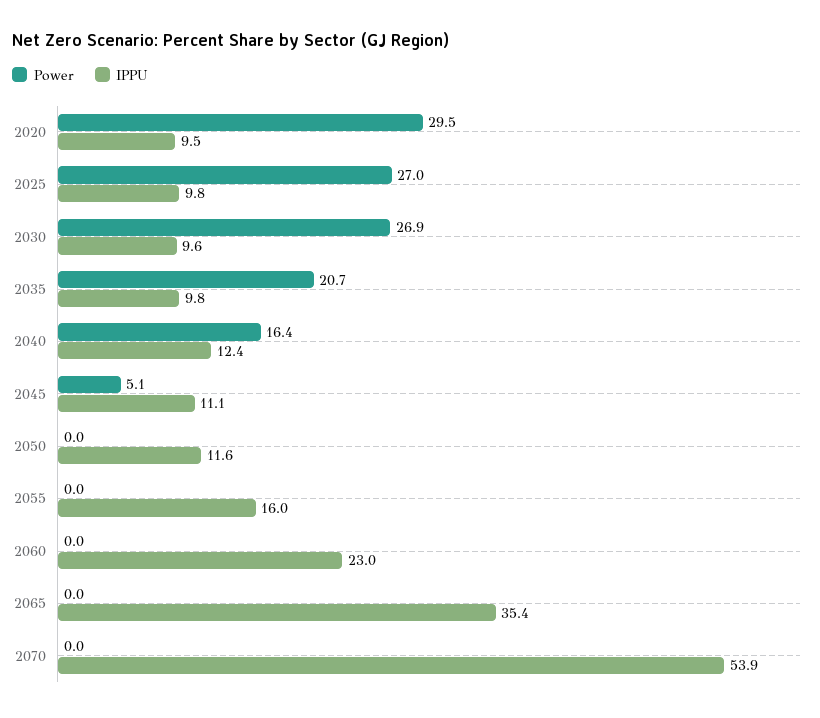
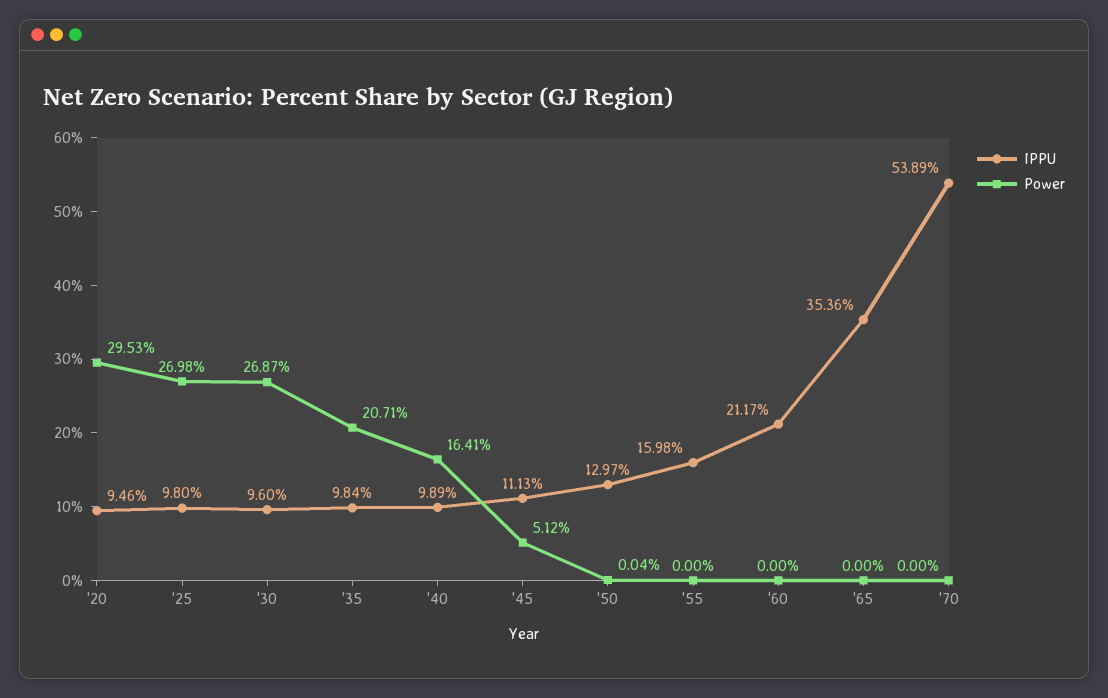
IPPU, 2040: 12.4 -> 9.89
IPPU, 2050: 11.6 -> 12.97
IPPU, 2060: 23 -> 21.17

